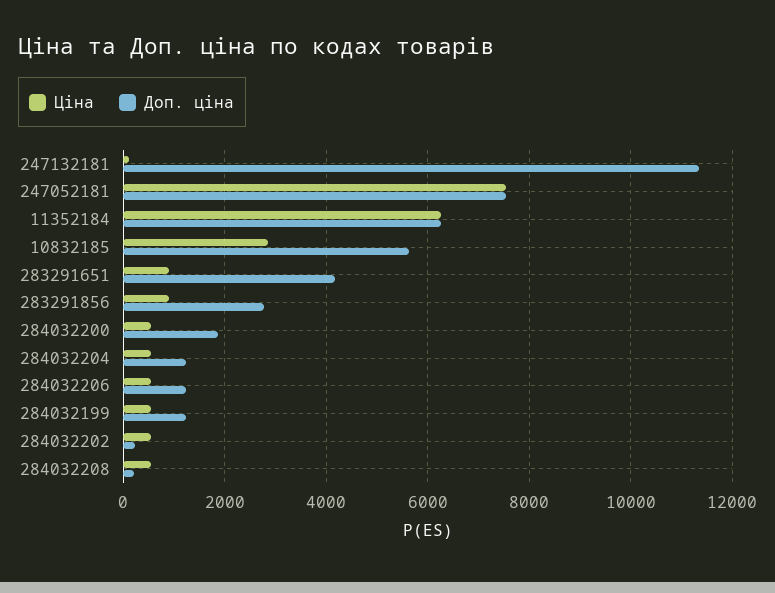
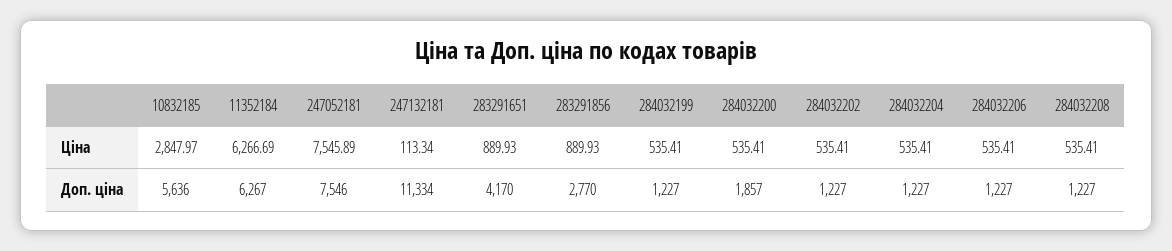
Доп. ціна, 284032202: 200 -> 1227
Доп. ціна, 284032208: 200 -> 1227

